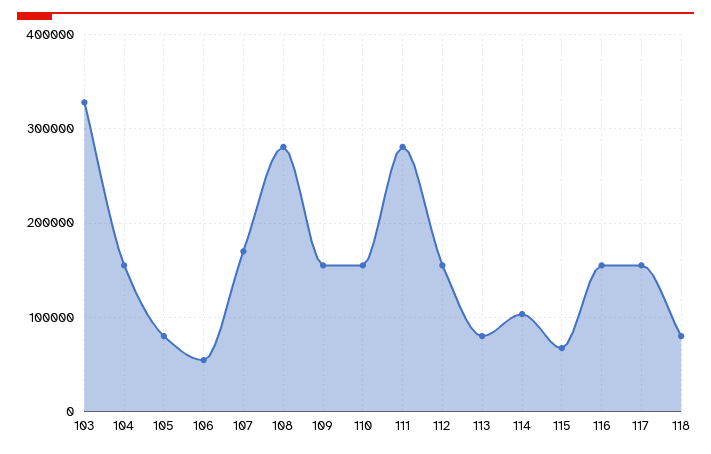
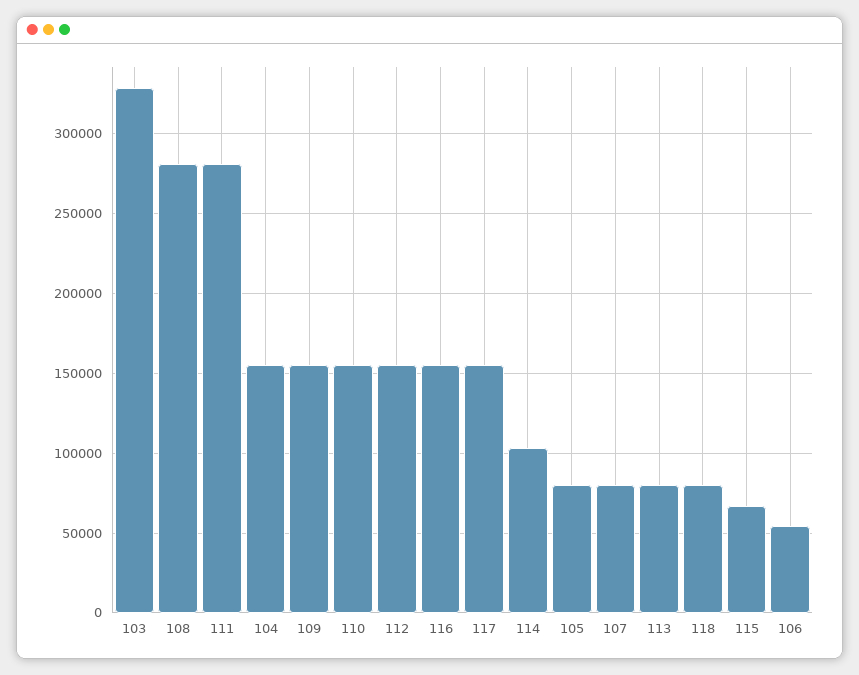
107: 170000 -> 80000

